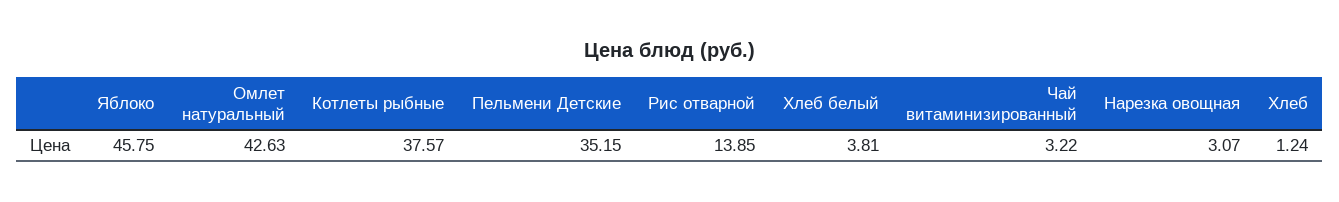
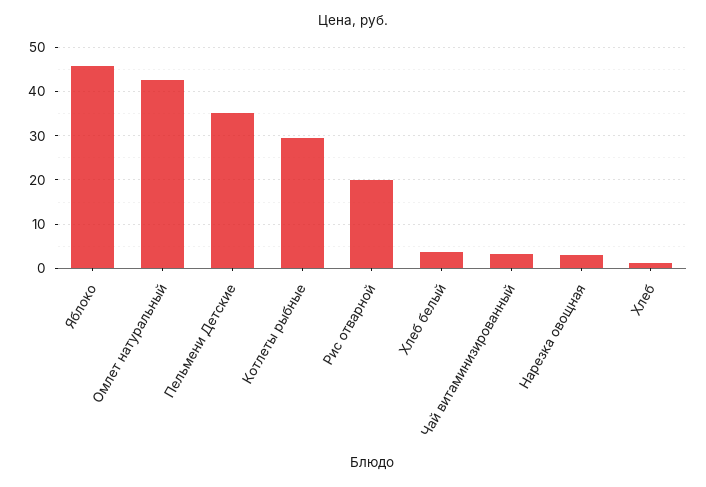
Котлеты рыбные: 37.57 -> 30
Рис отварной: 13.85 -> 20

